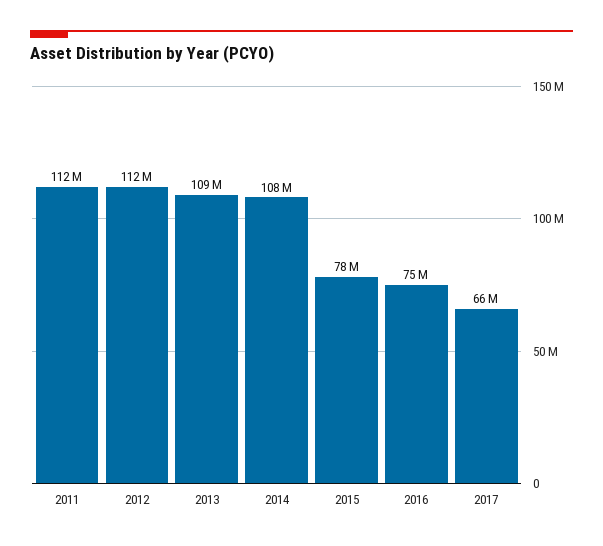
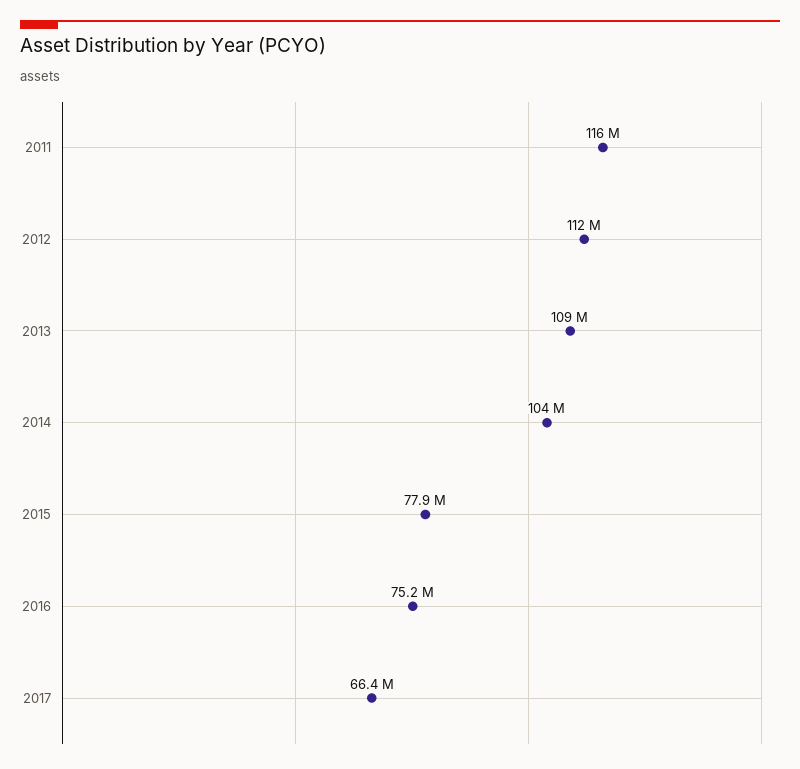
2011: 112000000 -> 116000000
2014: 108000000 -> 104000000

